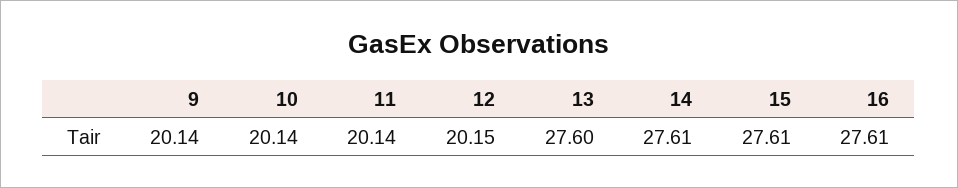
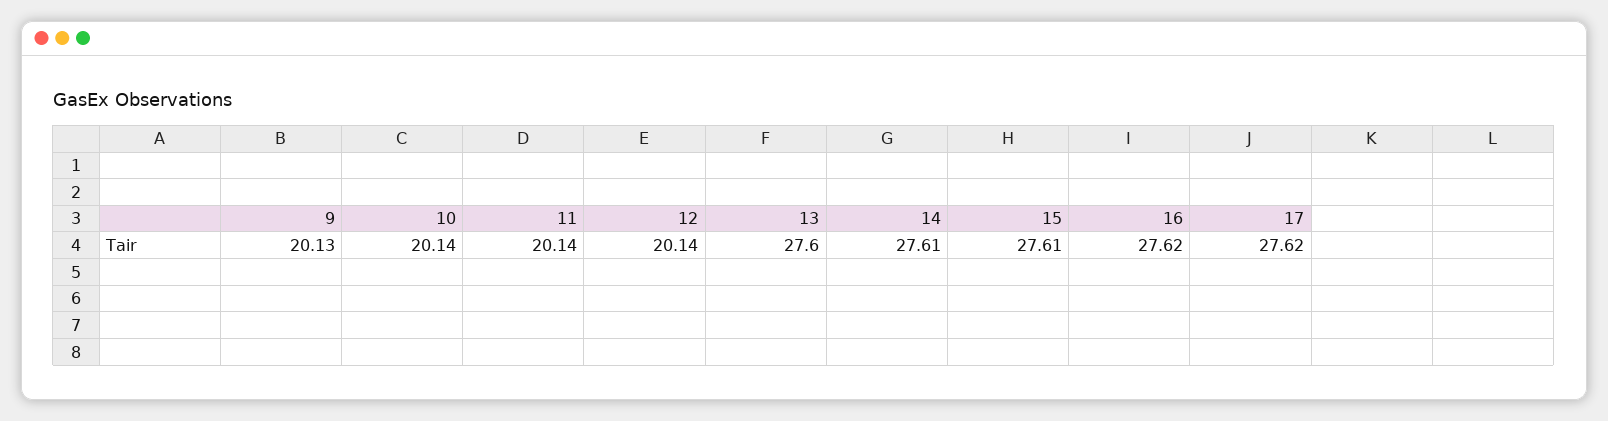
9: 20.14 -> 20.13
12: 20.15 -> 20.14
16: 27.61 -> 27.62
17: none -> 27.62

